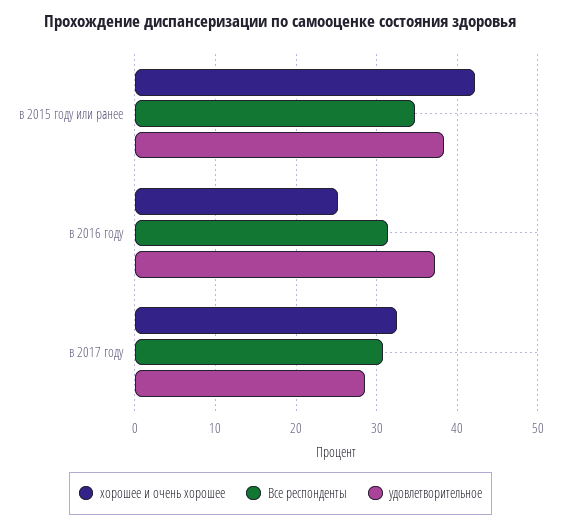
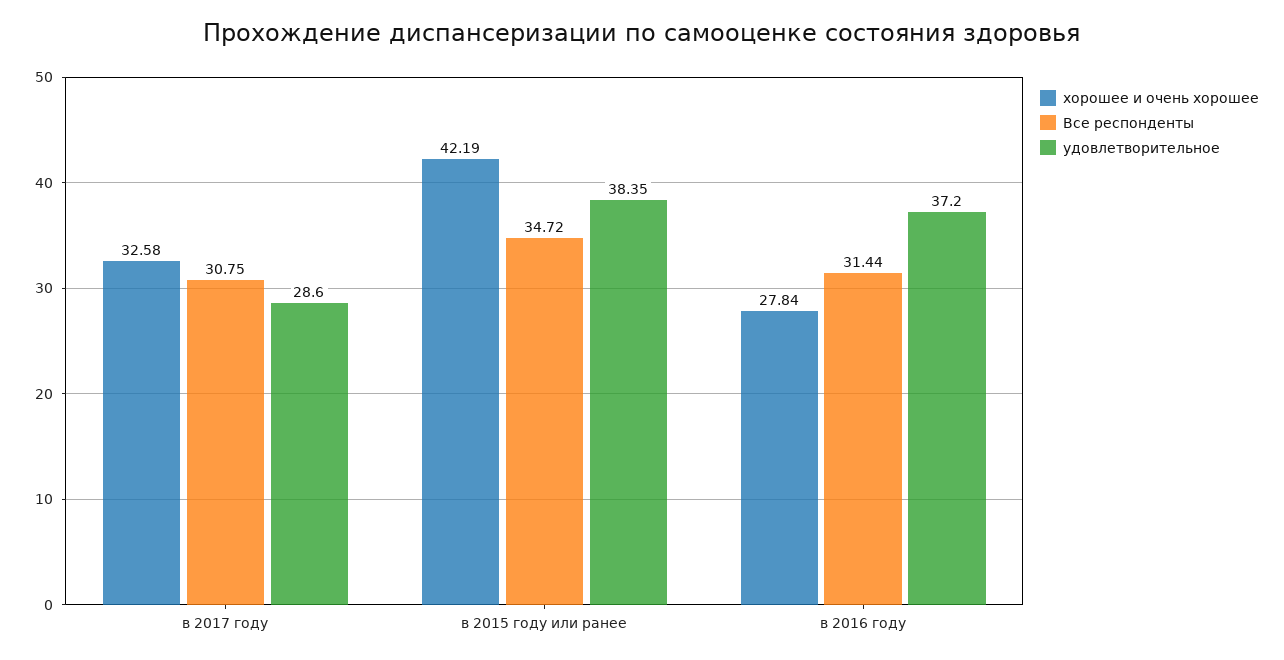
хорошее и очень хорошее, в 2016 году: 25 -> 27.84

